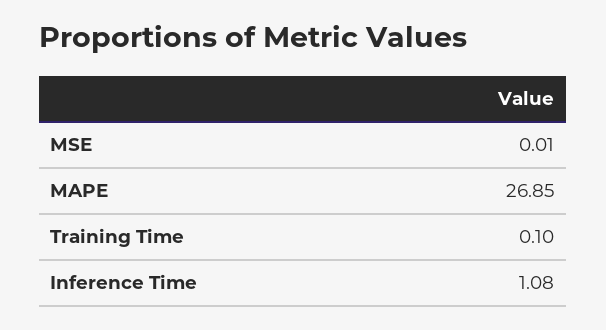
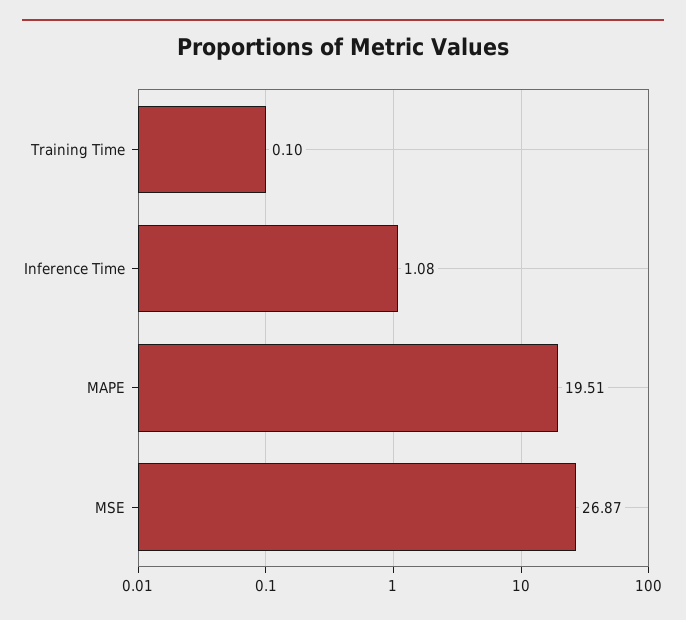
MSE: 0.01 -> 26.87
MAPE: 26.85 -> 19.51

